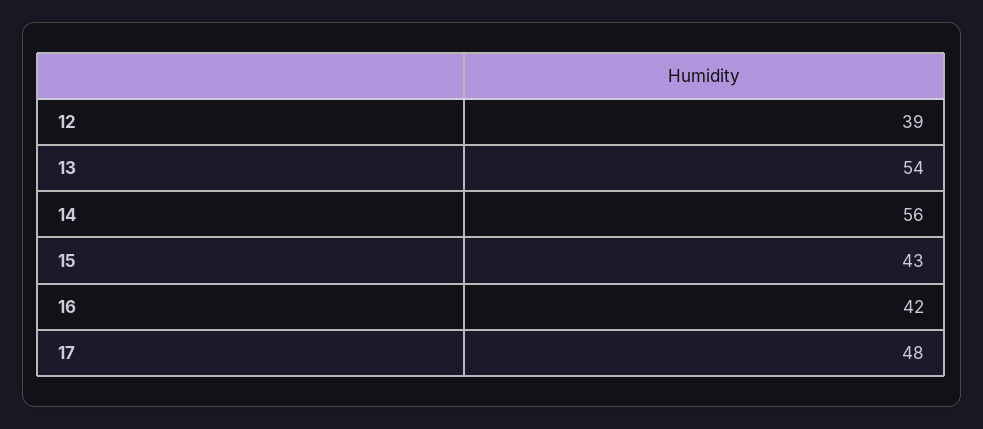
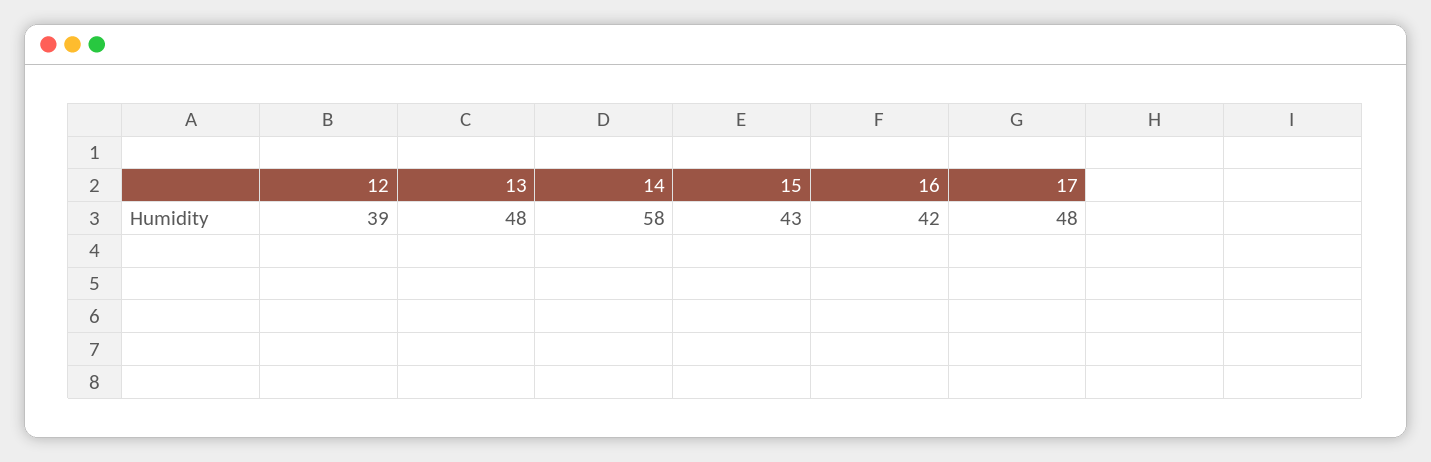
13: 54 -> 48
14: 56 -> 58

